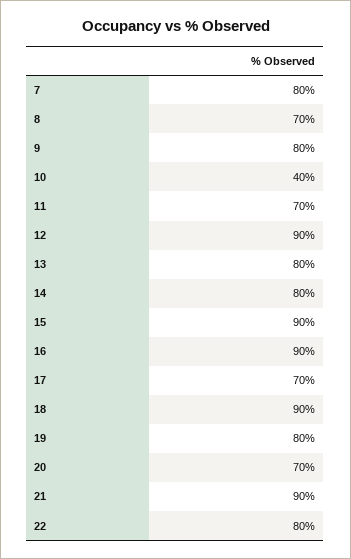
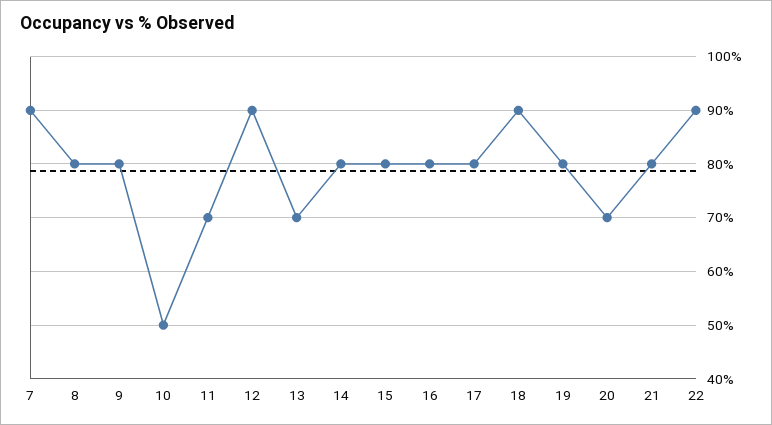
7: 80 -> 90
8: 70 -> 80
10: 40 -> 50
13: 80 -> 70
15: 90 -> 80
16: 90 -> 80
17: 70 -> 80
21: 90 -> 80
22: 80 -> 90

